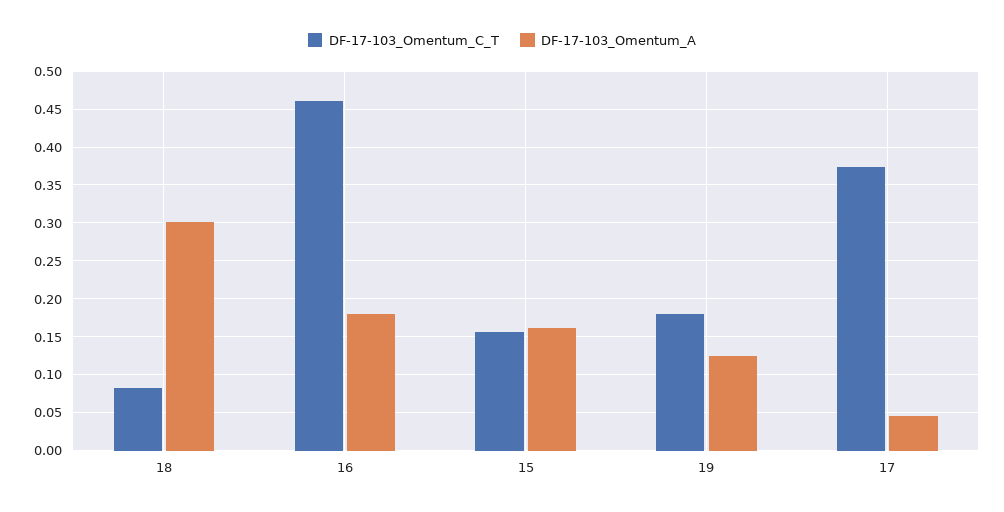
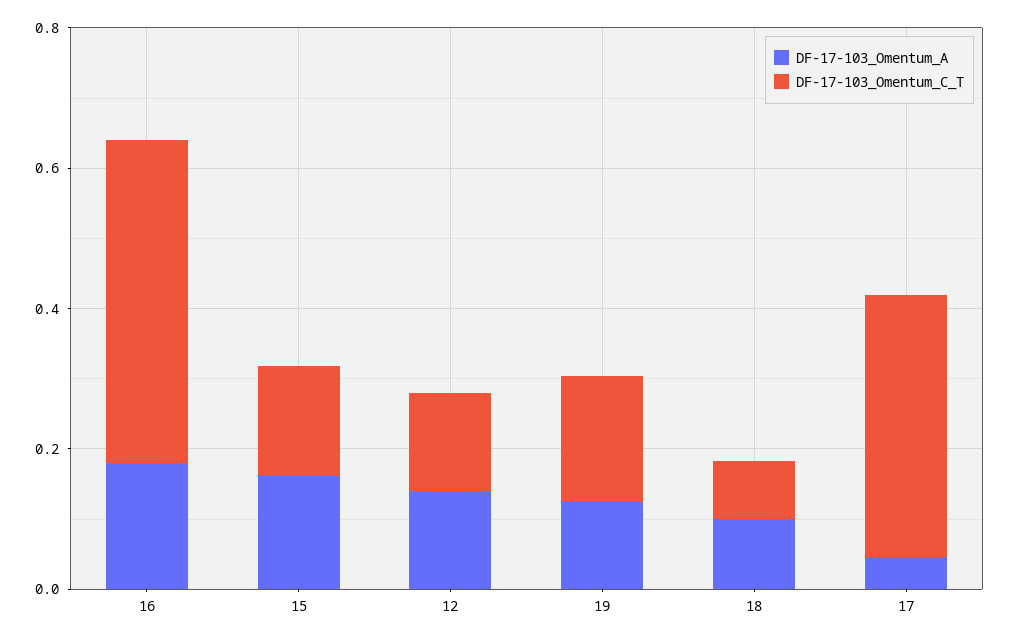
DF-17-103_Omentum_A, 18: 0.3 -> 0.1
DF-17-103_Omentum_A, 12: none -> 0.15
DF-17-103_Omentum_C_T, 12: none -> 0.15

